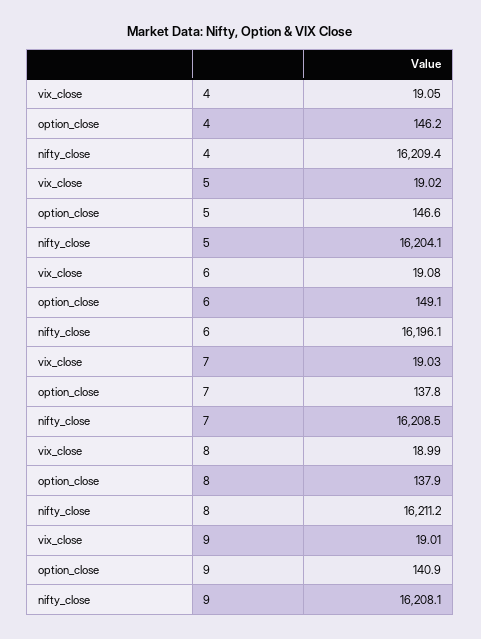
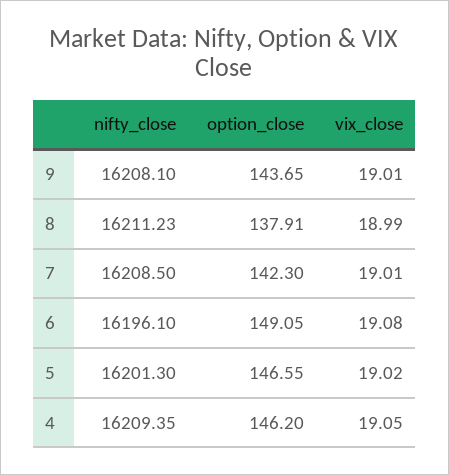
nifty_close, 5: 16204.1 -> 16201.3
vix_close, 7: 19.03 -> 19.01
option_close, 7: 137.8 -> 142.3
option_close, 9: 140.9 -> 143.65

